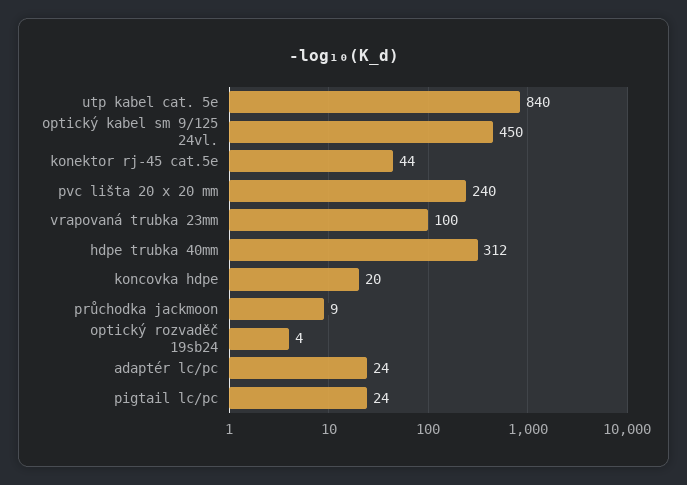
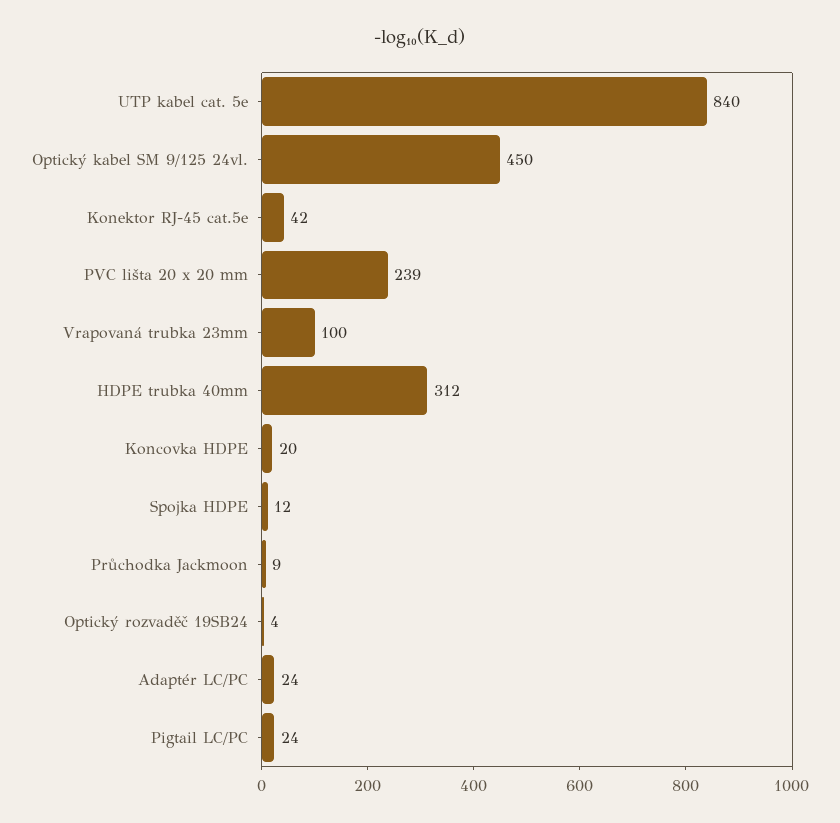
konektor rj-45 cat.5e: 44 -> 42
pvc lišta 20 x 20 mm: 240 -> 239
Spojka HDPE: none -> 12

